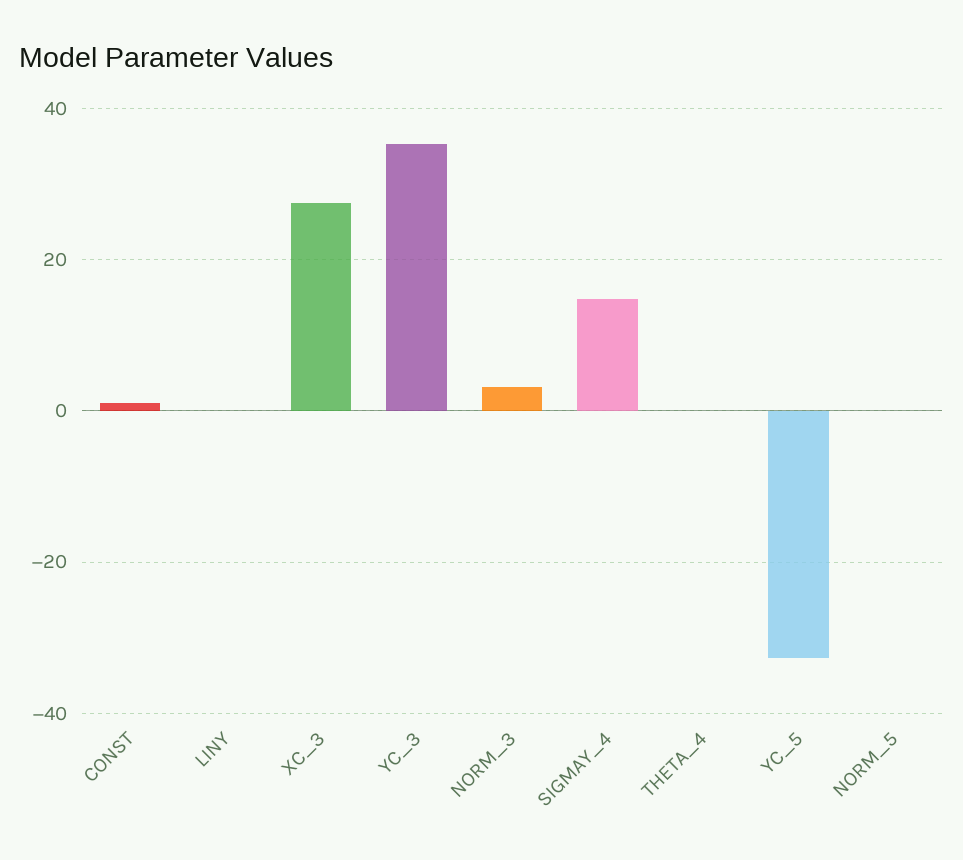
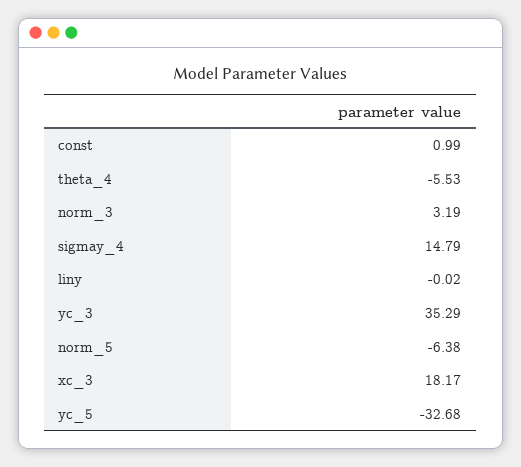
XC_3: 28 -> 18.17
THETA_4: 0 -> -5.53
NORM_5: 0 -> -6.38

